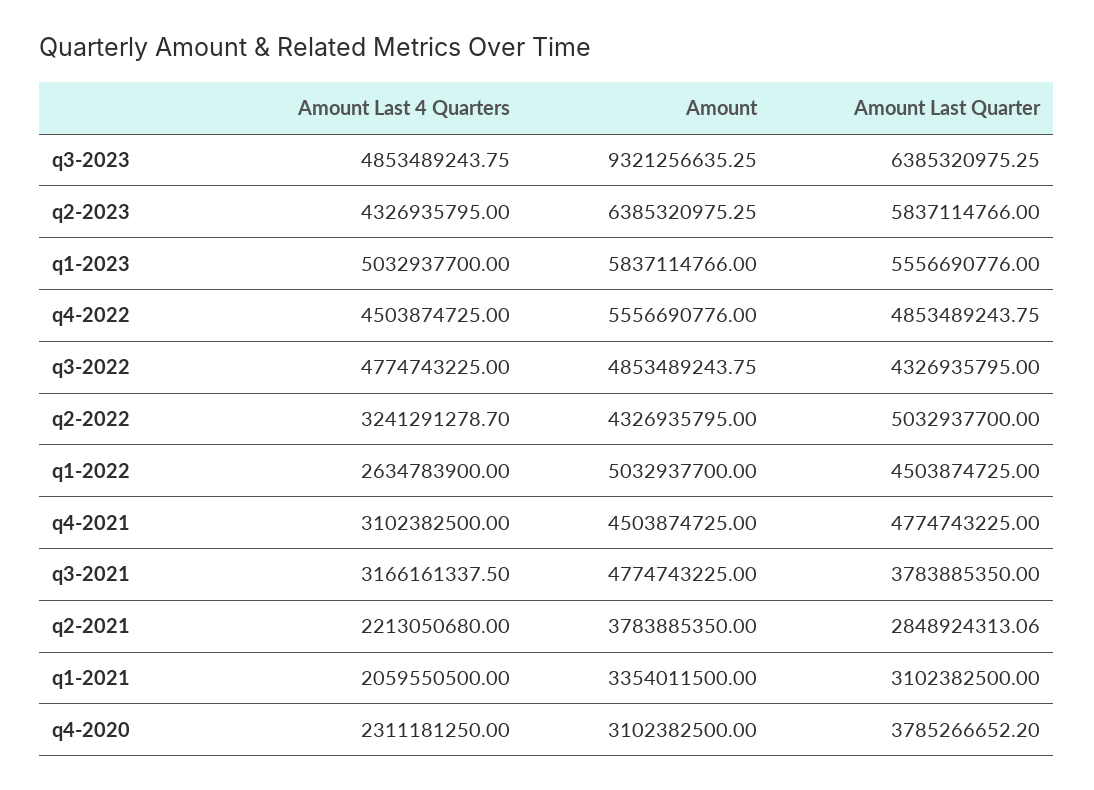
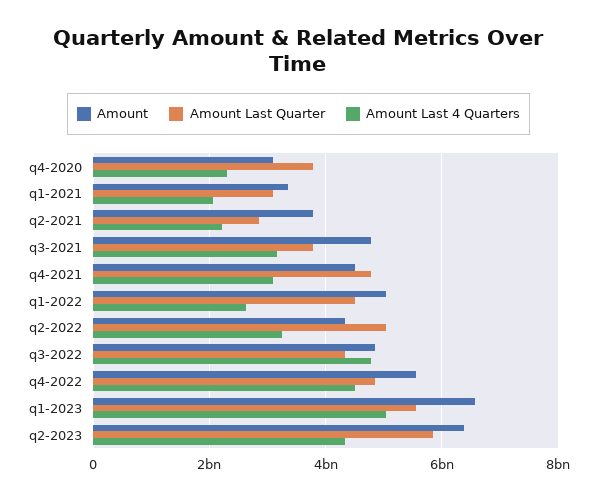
Amount Last 4 Quarters, q3-2023: 4853489243.75 -> none
Amount, q3-2023: 9321256635.25 -> none
Amount Last Quarter, q3-2023: 6385320975.25 -> none
Amount, q1-2023: 5837114766 -> 6600000000

